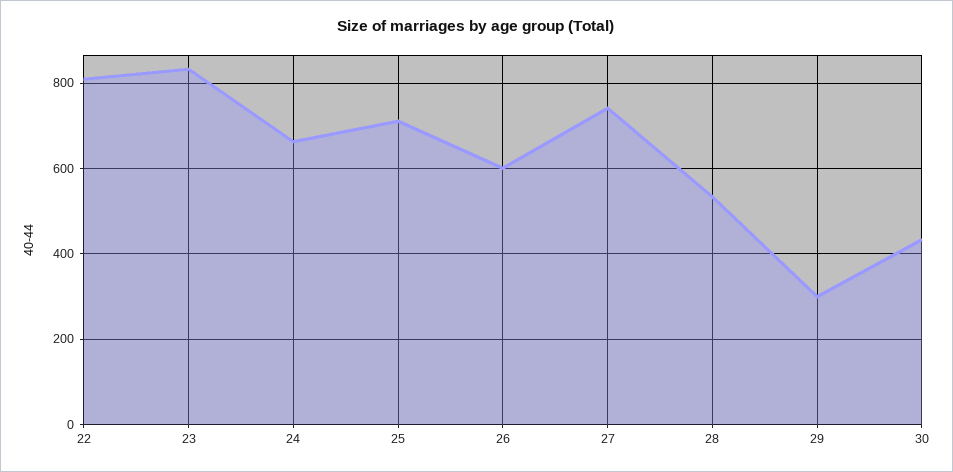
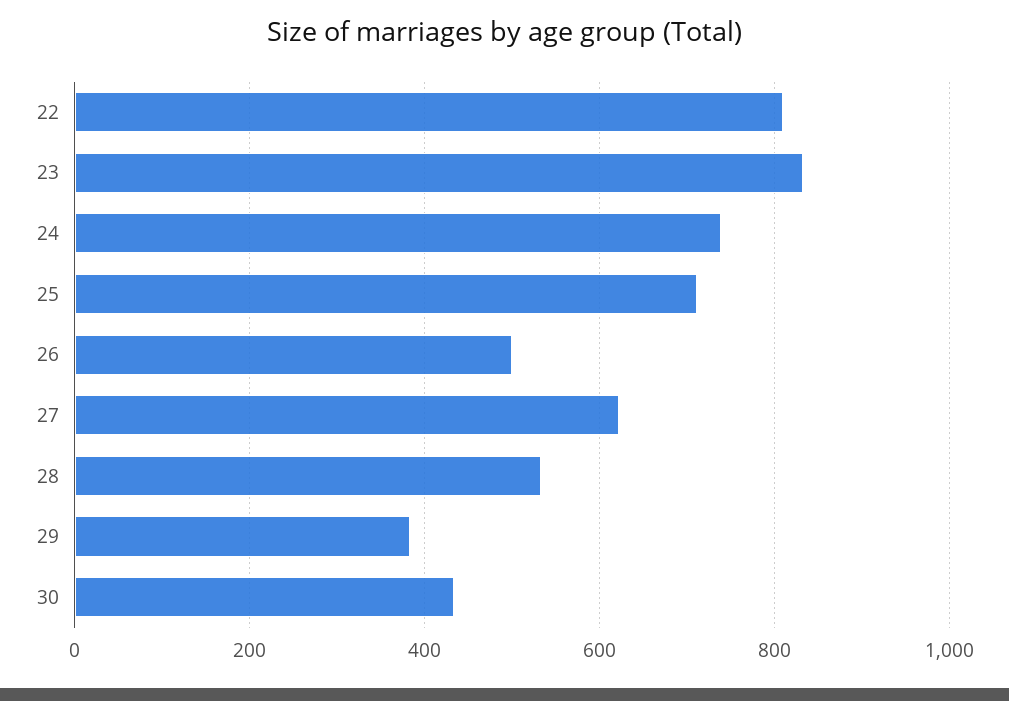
24: 660 -> 740
26: 600 -> 500
27: 740 -> 620
29: 300 -> 380

